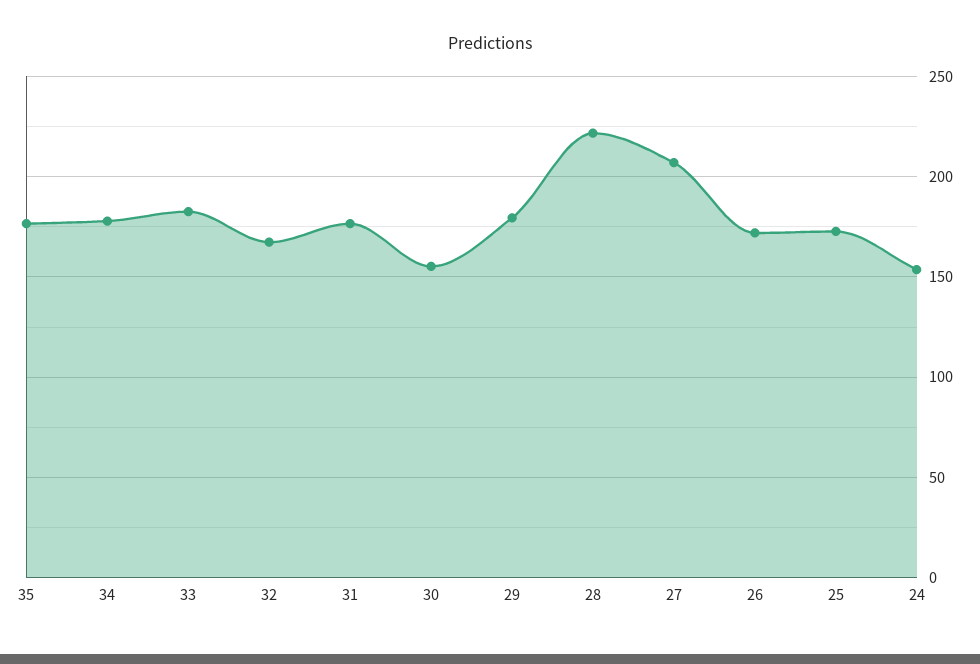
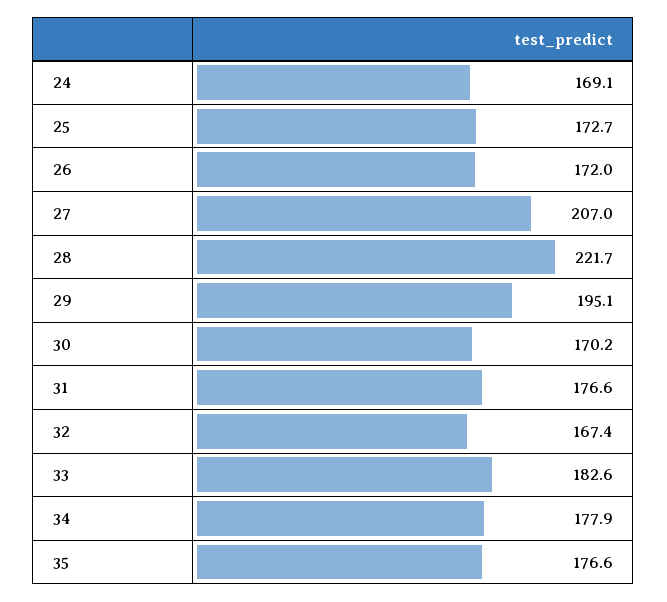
30: 155 -> 170.2
29: 180 -> 195.1
24: 155 -> 169.1

